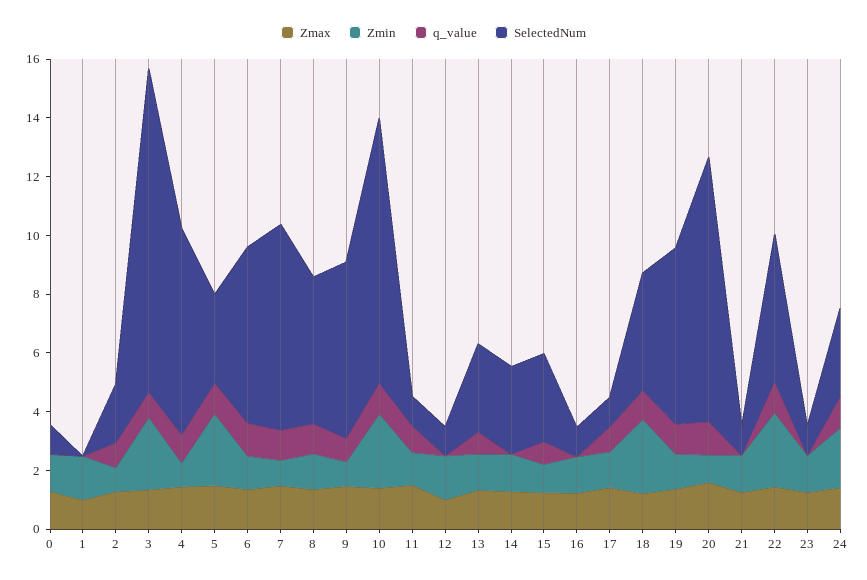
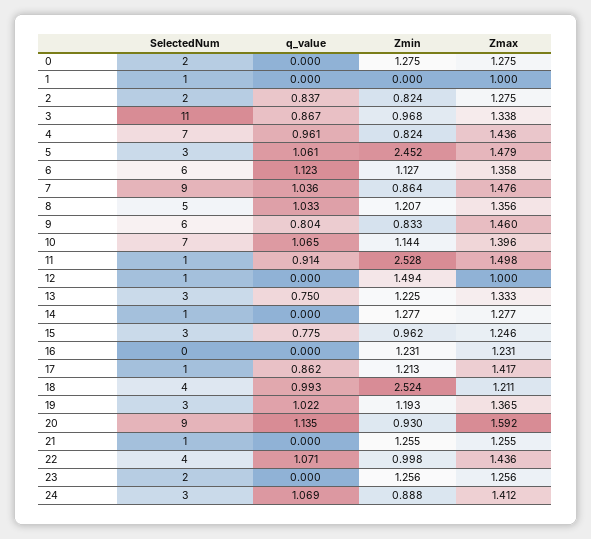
SelectedNum, 0: 1 -> 2
Zmin, 1: 1.5 -> 0
SelectedNum, 1: 0 -> 1
Zmin, 3: 2.5 -> 0.968
SelectedNum, 7: 7 -> 9
Zmin, 10: 2.5 -> 1.144
SelectedNum, 10: 9 -> 7
Zmin, 11: 1 -> 2.528
SelectedNum, 14: 3 -> 1
SelectedNum, 16: 1 -> 0
SelectedNum, 19: 6 -> 3
Zmin, 22: 2.5 -> 0.998
SelectedNum, 22: 5 -> 4
SelectedNum, 23: 1 -> 2
Zmin, 24: 2 -> 0.888

